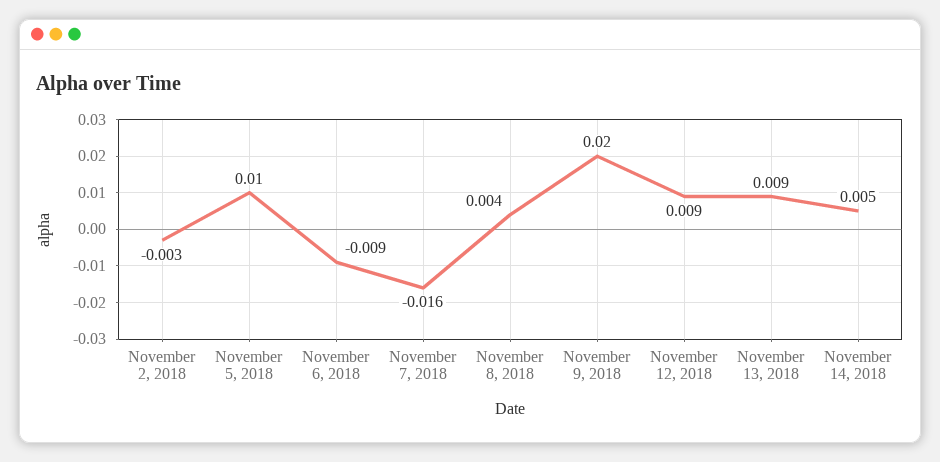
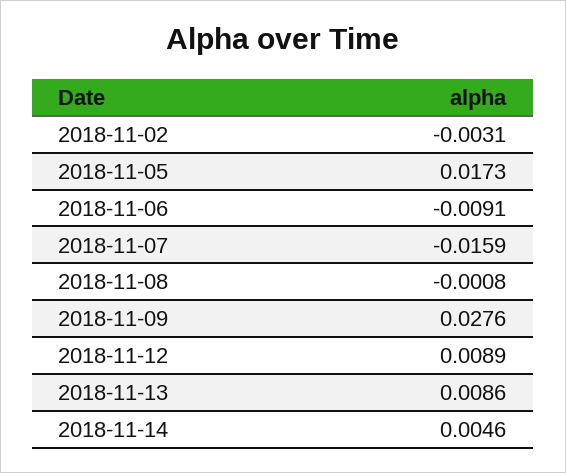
November 5, 2018: 0.01 -> 0.0173
November 8, 2018: 0.004 -> -0.0008
November 9, 2018: 0.02 -> 0.0276

